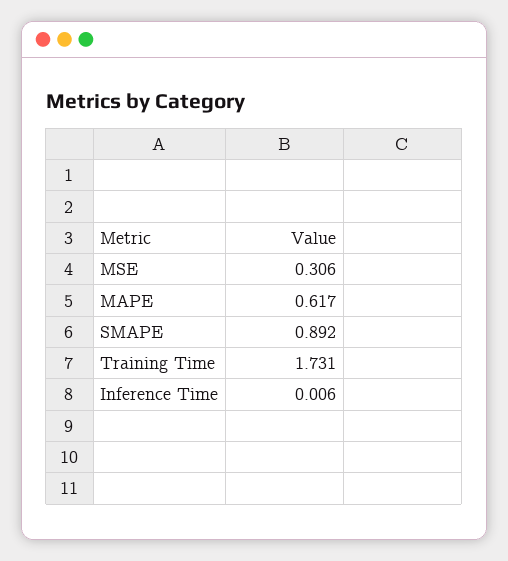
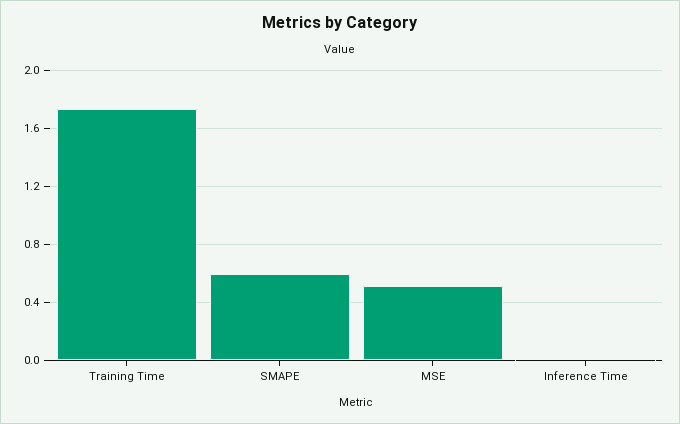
MSE: 0.306 -> 0.5
MAPE: 0.617 -> none
SMAPE: 0.892 -> 0.6

